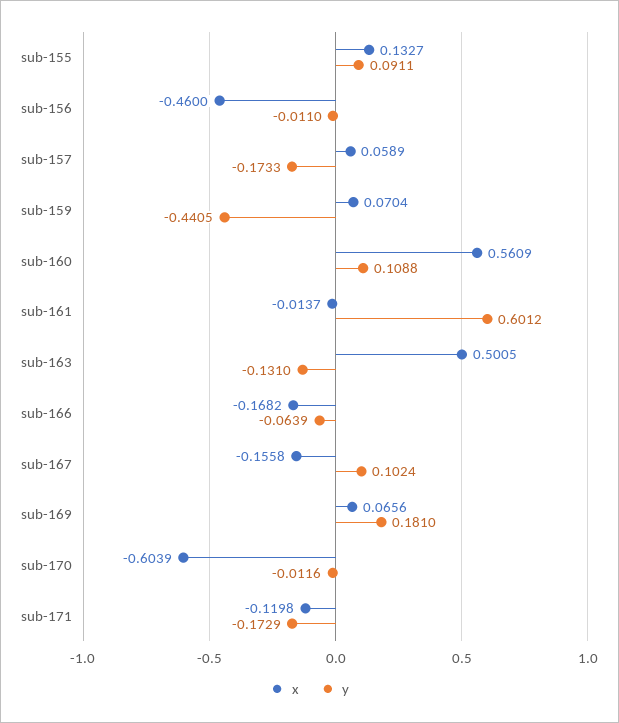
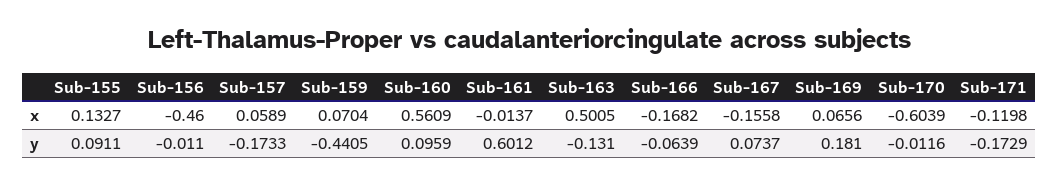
y, sub-160: 0.1088 -> 0.0959
y, sub-167: 0.1024 -> 0.0737

